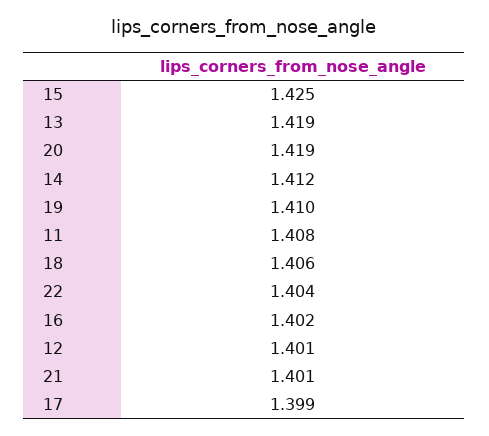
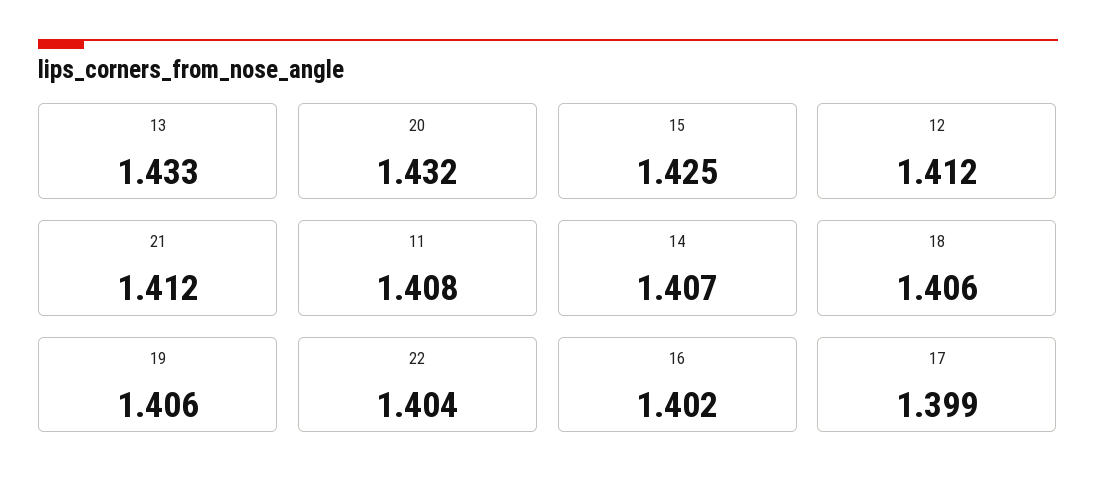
13: 1.419 -> 1.433
20: 1.419 -> 1.432
14: 1.412 -> 1.407
19: 1.41 -> 1.406
12: 1.401 -> 1.412
21: 1.401 -> 1.412

